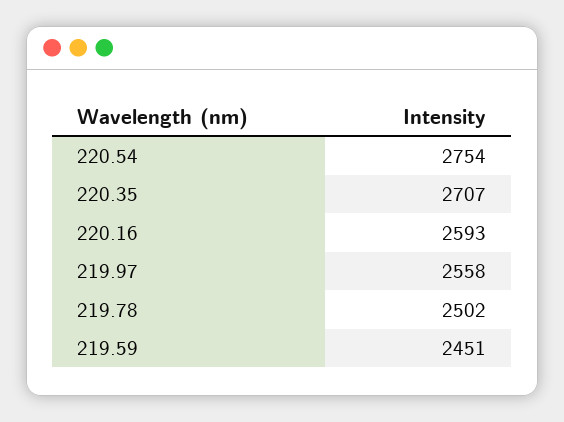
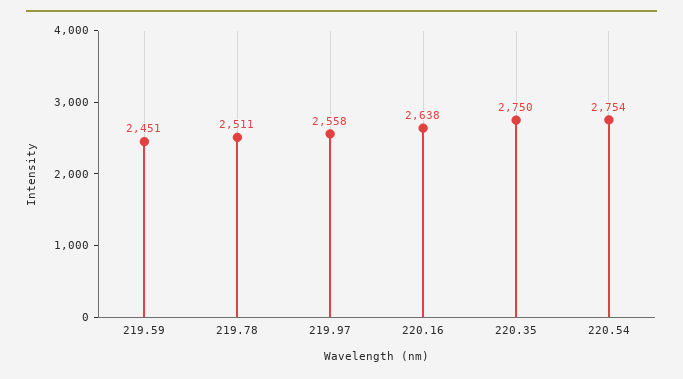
220.35: 2707 -> 2750
220.16: 2593 -> 2638
219.78: 2502 -> 2511

